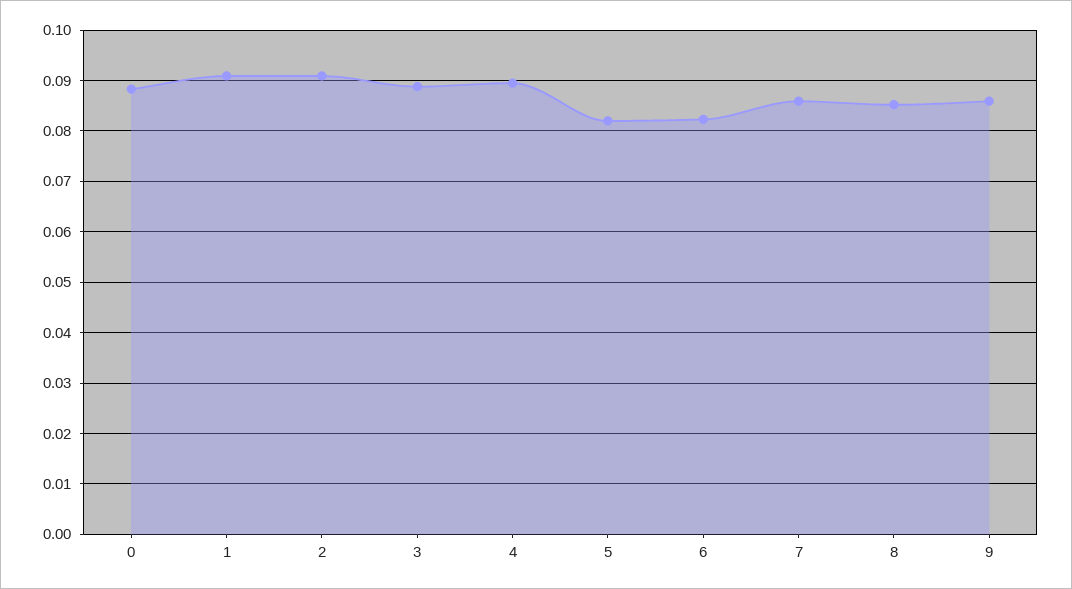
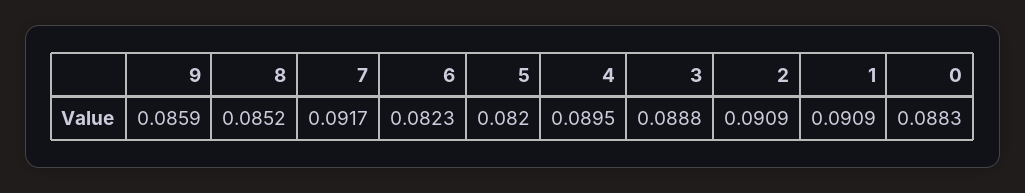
7: 0.086 -> 0.0917

